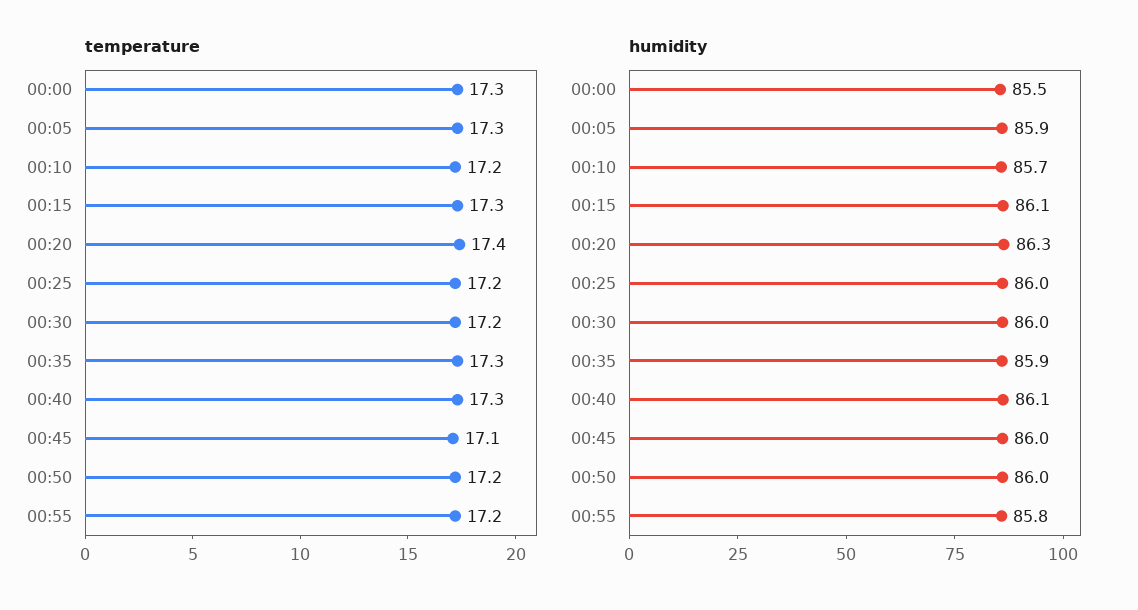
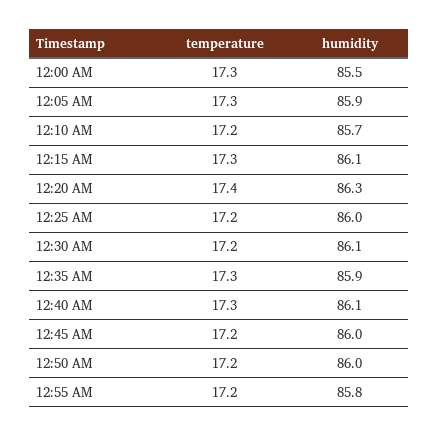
temperature, 00:45: 17.1 -> 17.2
humidity, 00:30: 86 -> 86.1

